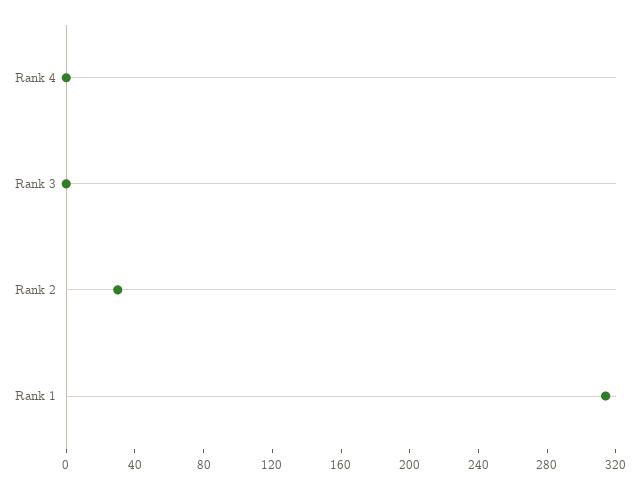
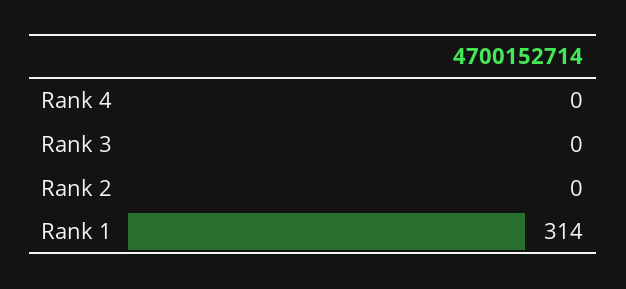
Rank 2: 30 -> 0

